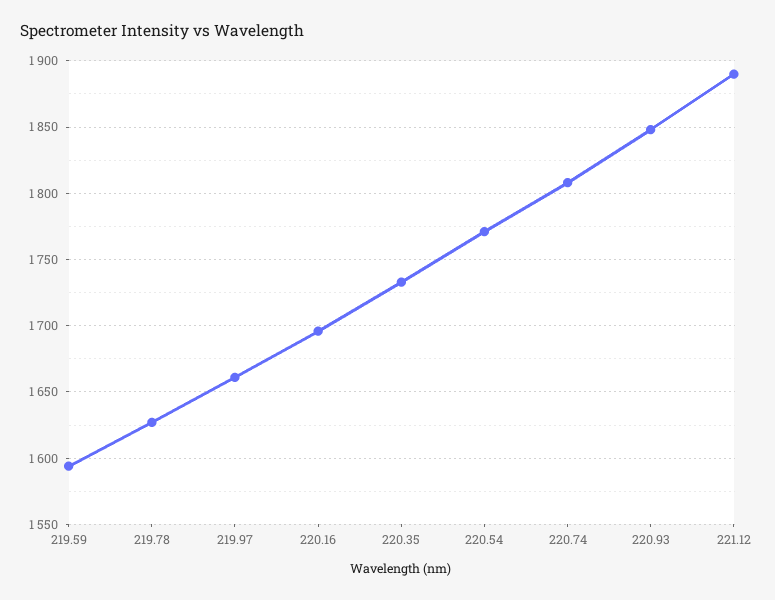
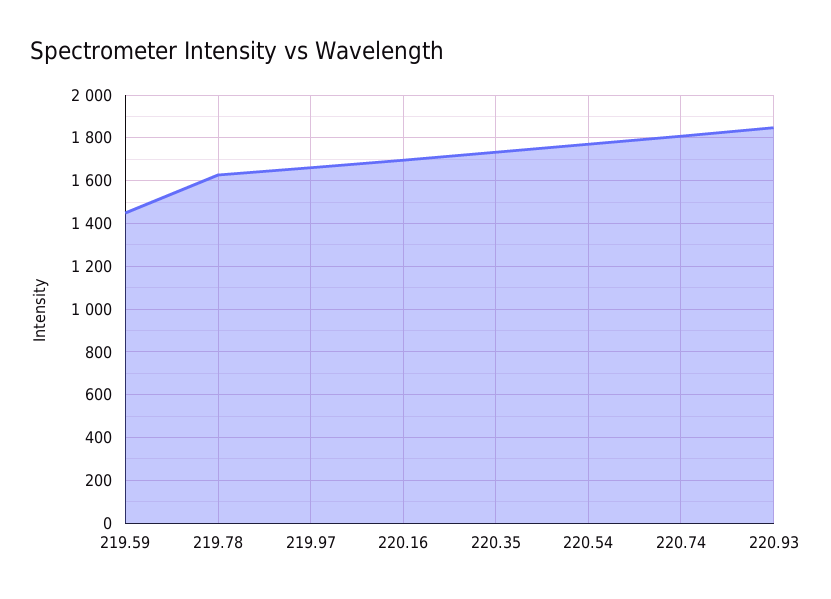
219.59: 1595 -> 1450
221.12: 1890 -> none

